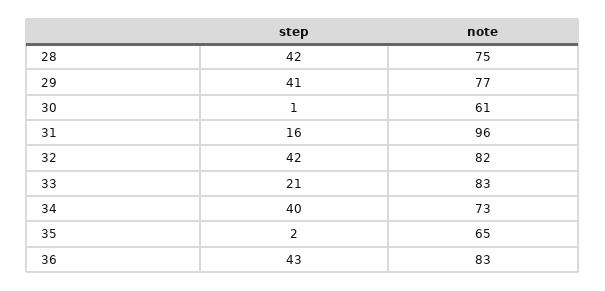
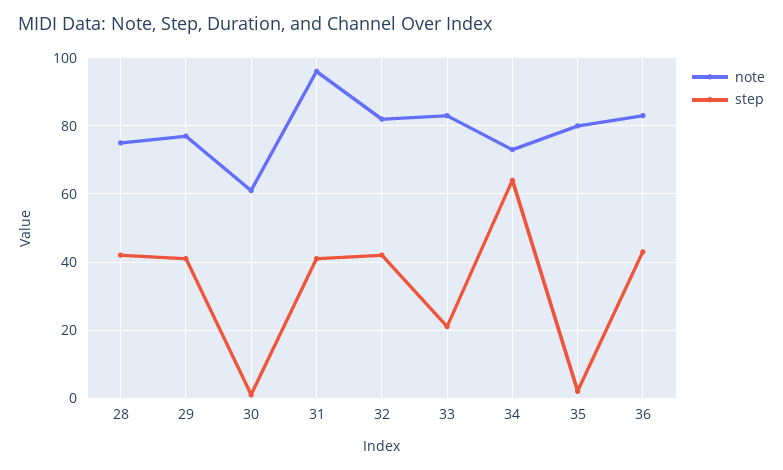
step, 31: 16 -> 40
step, 34: 40 -> 65
note, 35: 65 -> 80

